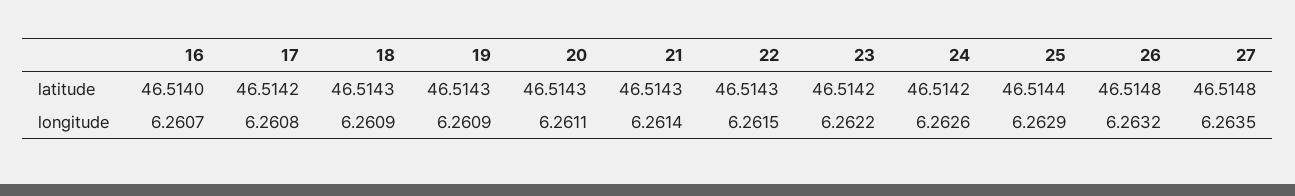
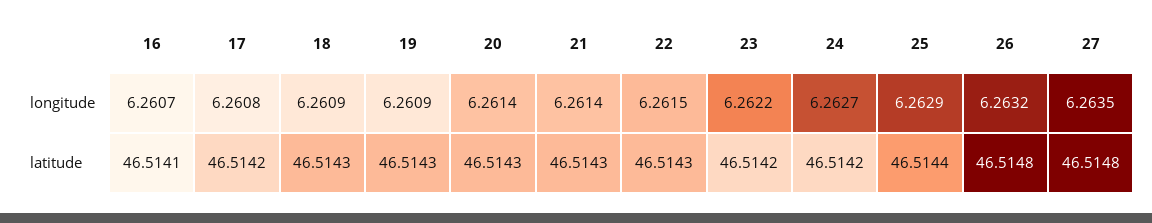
16, latitude: 46.514 -> 46.5141
20, longitude: 6.2611 -> 6.2614
24, longitude: 6.2626 -> 6.2627

